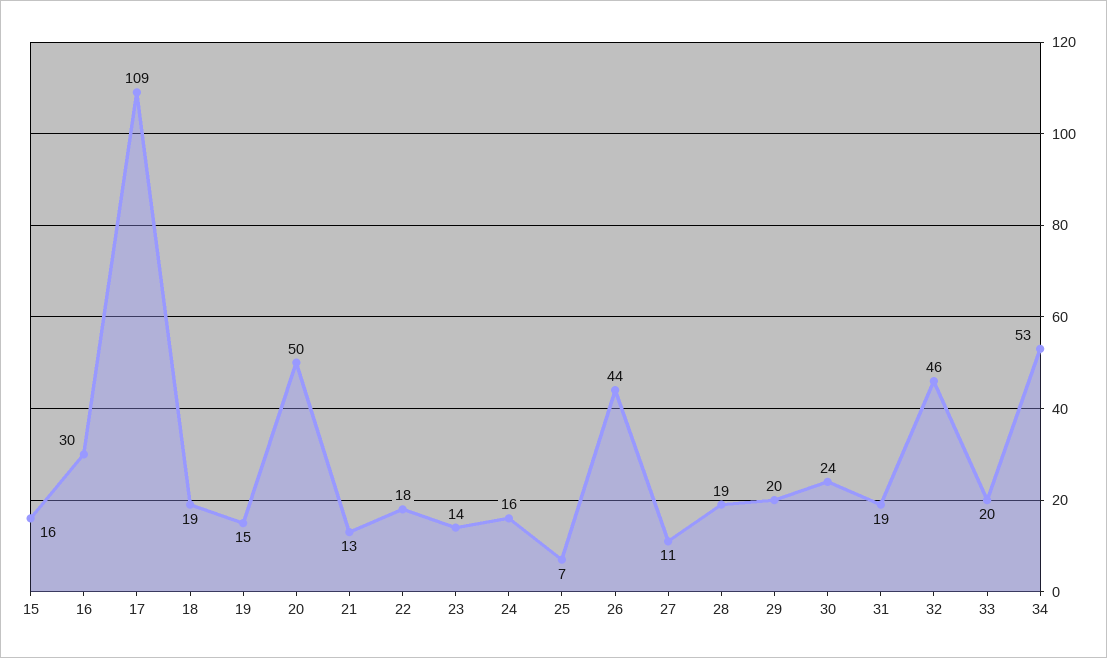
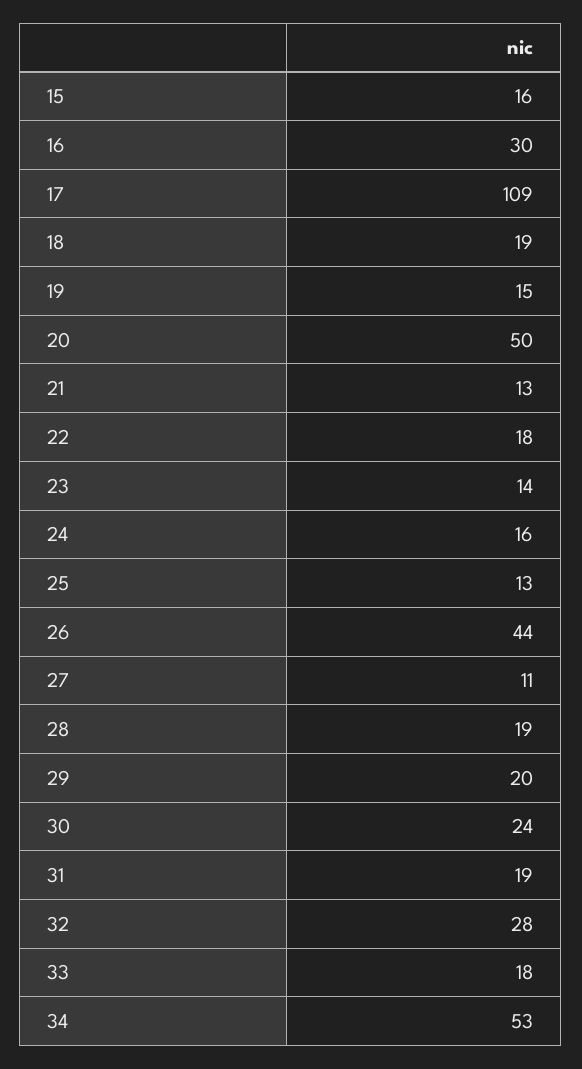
25: 7 -> 13
32: 46 -> 28
33: 20 -> 18

